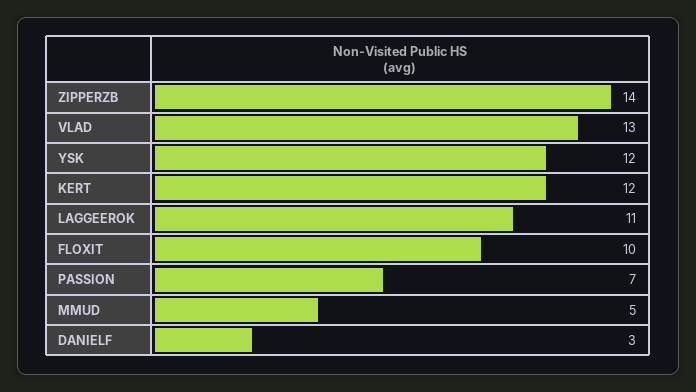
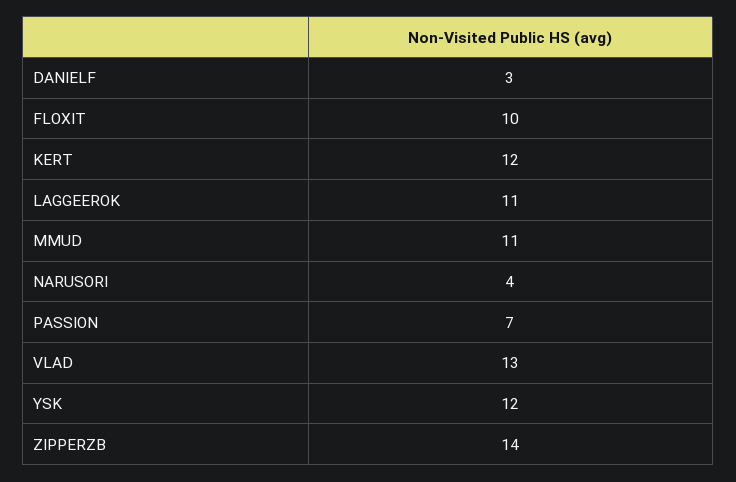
MMUD: 5 -> 11
NARUSORI: none -> 4

